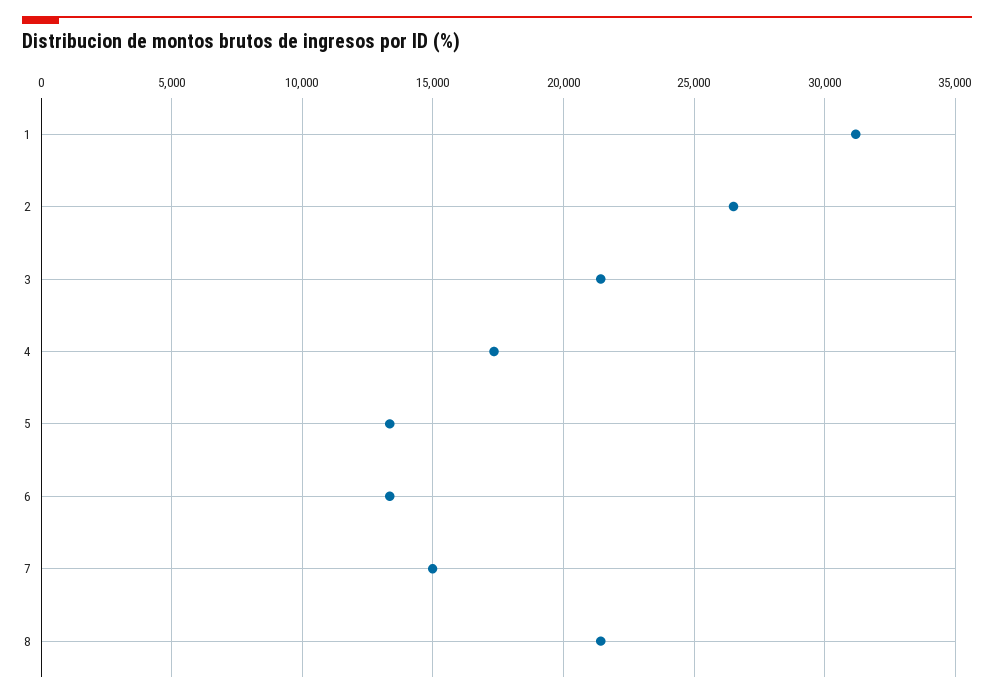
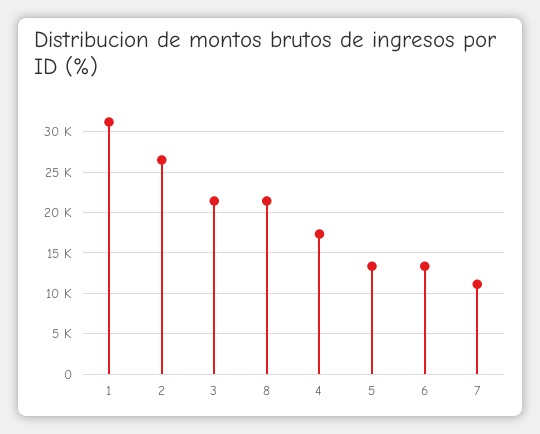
7: 15000 -> 11000

